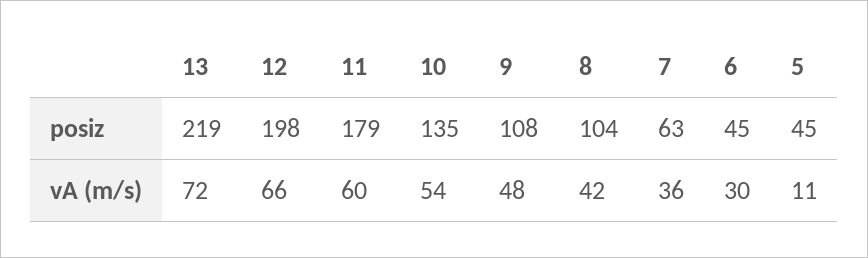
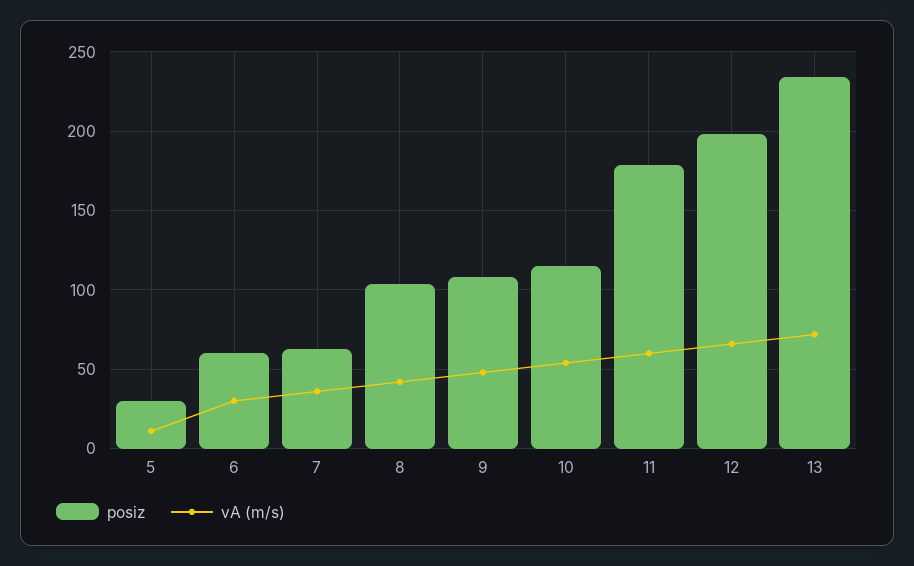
posiz, 13: 219 -> 235
posiz, 10: 135 -> 115
posiz, 6: 45 -> 60
posiz, 5: 45 -> 30

